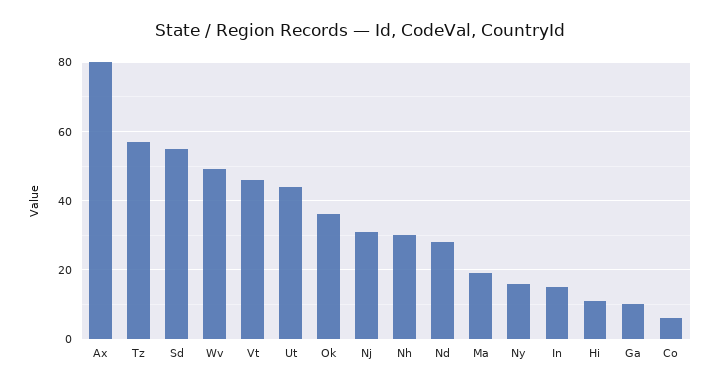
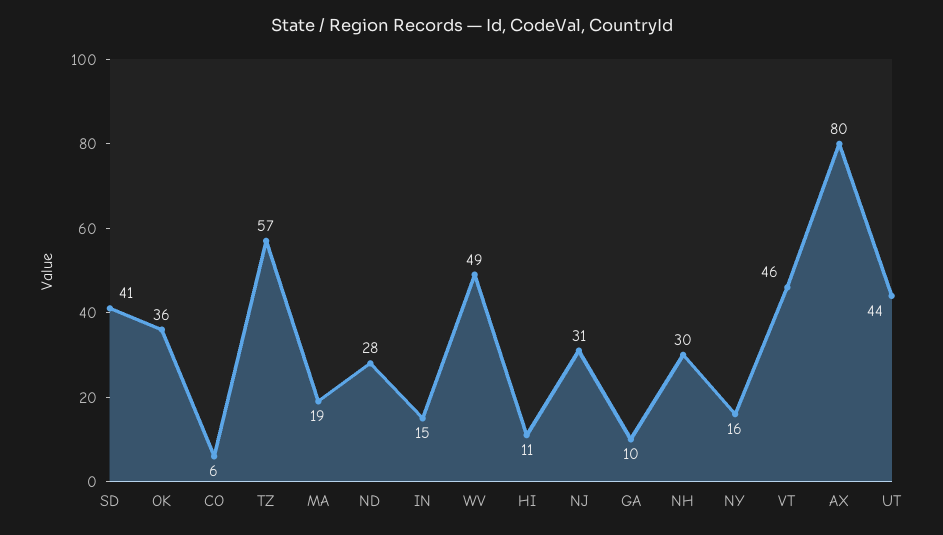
Sd: 55 -> 41

